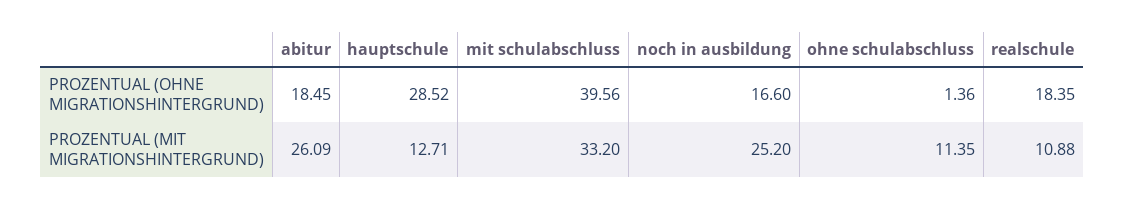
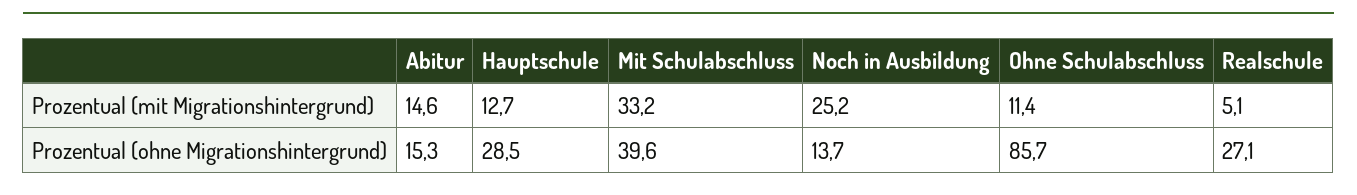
abitur, PROZENTUAL (OHNE MIGRATIONSHINTERGRUND): 18.45 -> 15.3
noch in ausbildung, PROZENTUAL (OHNE MIGRATIONSHINTERGRUND): 16.6 -> 13.7
ohne schulabschluss, PROZENTUAL (OHNE MIGRATIONSHINTERGRUND): 1.36 -> 85.7
realschule, PROZENTUAL (OHNE MIGRATIONSHINTERGRUND): 18.35 -> 27.1
abitur, PROZENTUAL (MIT MIGRATIONSHINTERGRUND): 26.09 -> 14.6
realschule, PROZENTUAL (MIT MIGRATIONSHINTERGRUND): 10.88 -> 5.1

